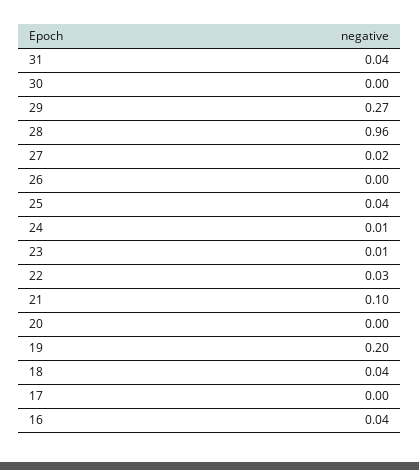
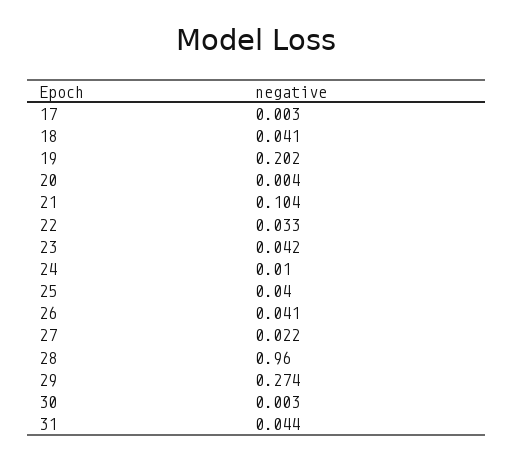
26: 0 -> 0.041
23: 0.01 -> 0.042
16: 0.04 -> none

